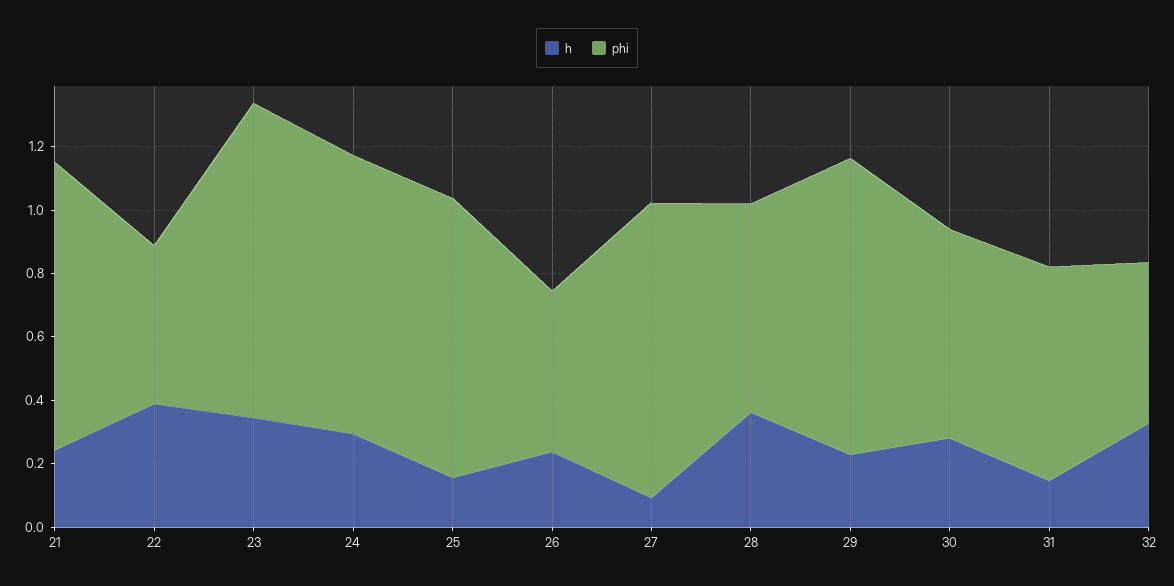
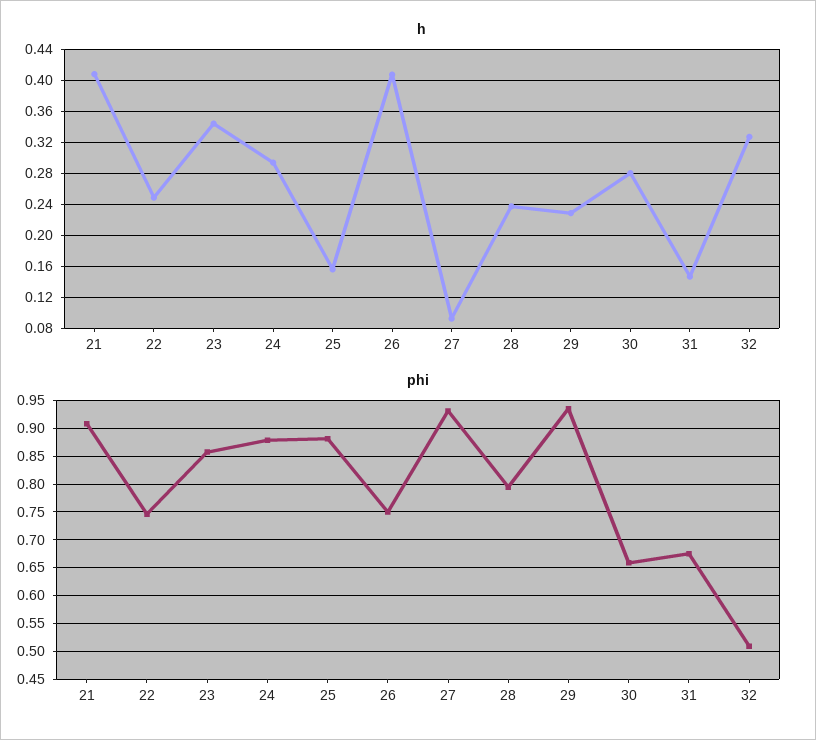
h, 21: 0.25 -> 0.41
h, 22: 0.4 -> 0.25
phi, 22: 0.5 -> 0.75
phi, 23: 1 -> 0.85
h, 26: 0.25 -> 0.41
phi, 26: 0.5 -> 0.75
h, 28: 0.35 -> 0.24
phi, 28: 0.65 -> 0.8

